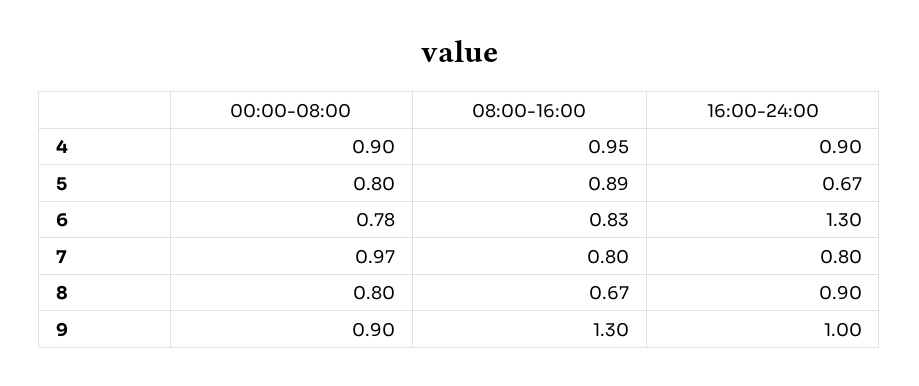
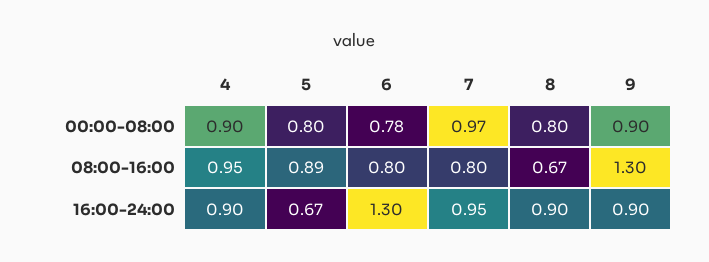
08:00-16:00, 6: 0.83 -> 0.8
16:00-24:00, 7: 0.8 -> 0.95
16:00-24:00, 9: 1 -> 0.9

